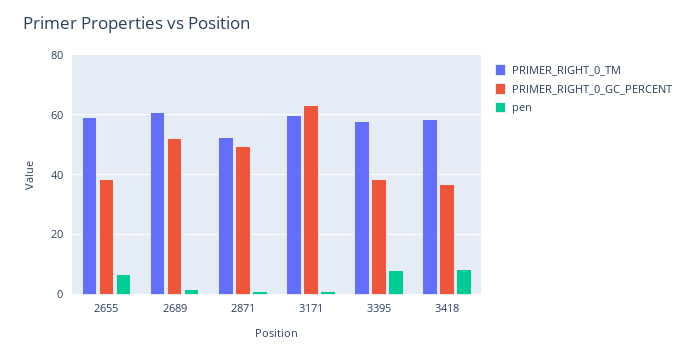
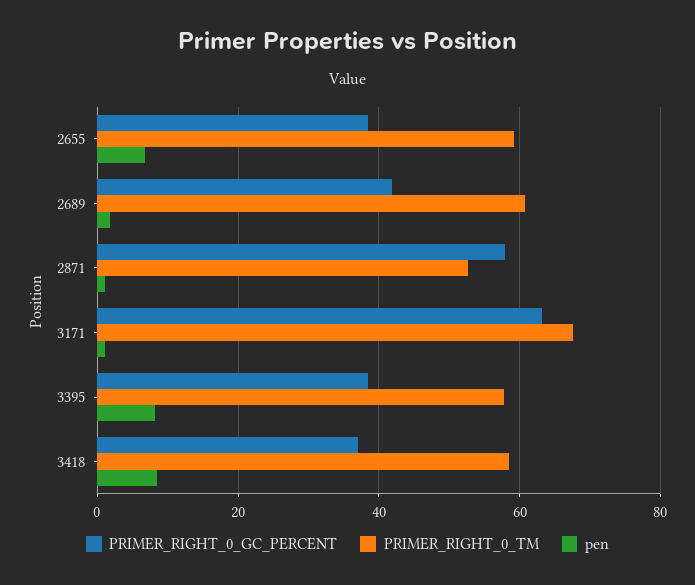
PRIMER_RIGHT_0_GC_PERCENT, 2689: 52.5 -> 42
PRIMER_RIGHT_0_GC_PERCENT, 2871: 50 -> 58
PRIMER_RIGHT_0_TM, 3171: 60 -> 68

